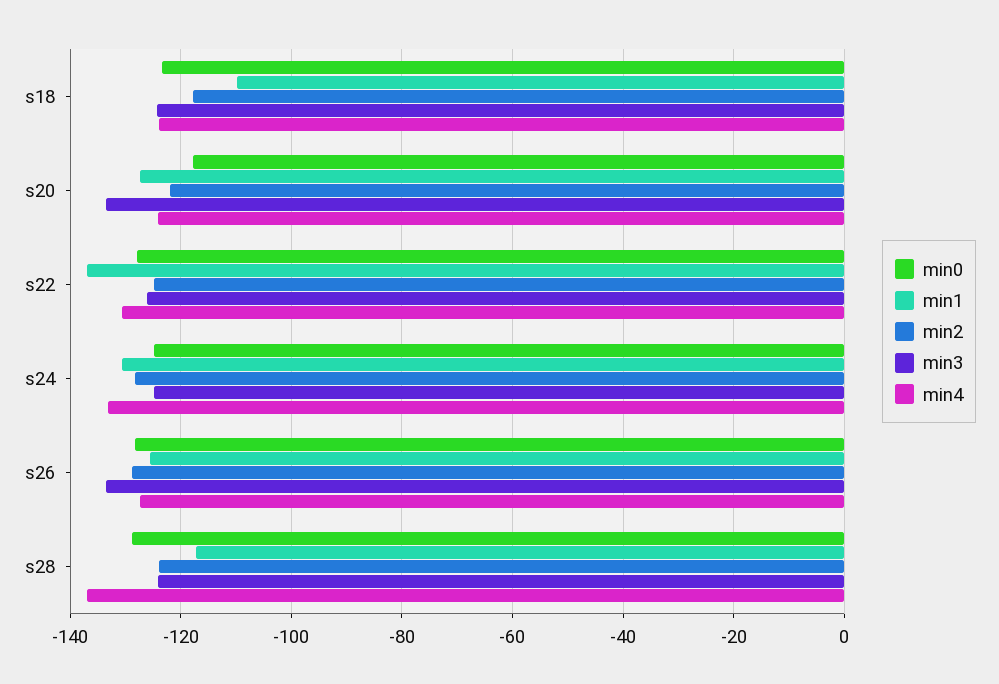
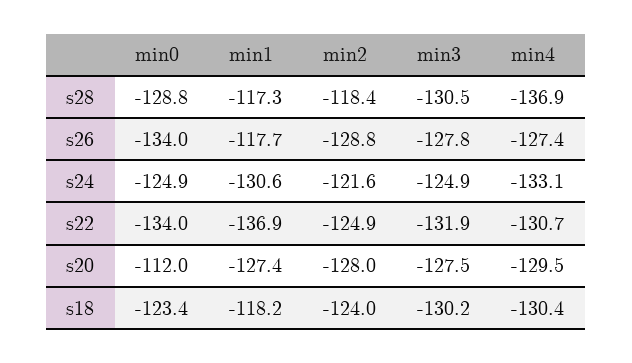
min1, s18: -110 -> -118.2
min2, s18: -118 -> -124
min3, s18: -124 -> -130.2
min4, s18: -124 -> -130.4
min0, s20: -118 -> -112
min2, s20: -122 -> -128
min3, s20: -134 -> -127.5
min4, s20: -124 -> -129.5
min0, s22: -128 -> -134
min3, s22: -126 -> -131.9
min2, s24: -128 -> -121.6
min0, s26: -128 -> -134
min1, s26: -126 -> -117.7
min3, s26: -134 -> -127.8
min2, s28: -124 -> -118.4
min3, s28: -124 -> -130.5

